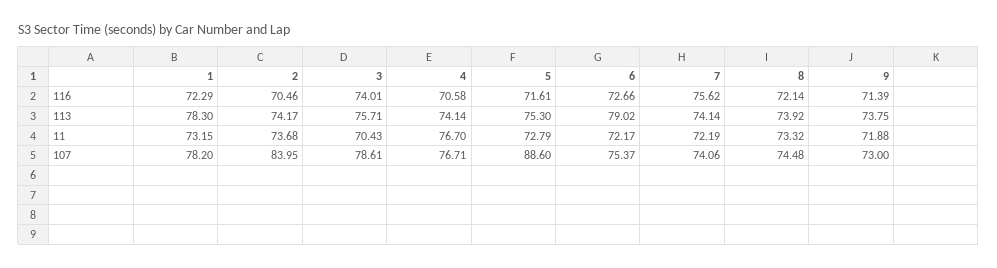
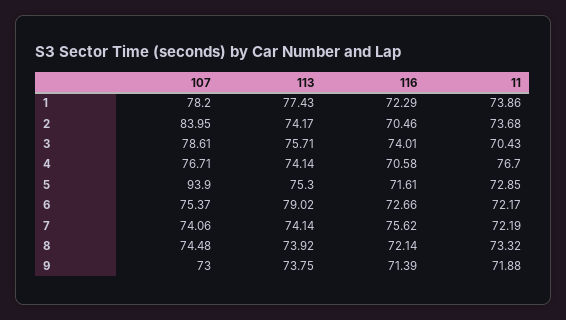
1, 113: 78.3 -> 77.43
1, 11: 73.15 -> 73.86
5, 11: 72.79 -> 72.85
5, 107: 88.6 -> 93.9

